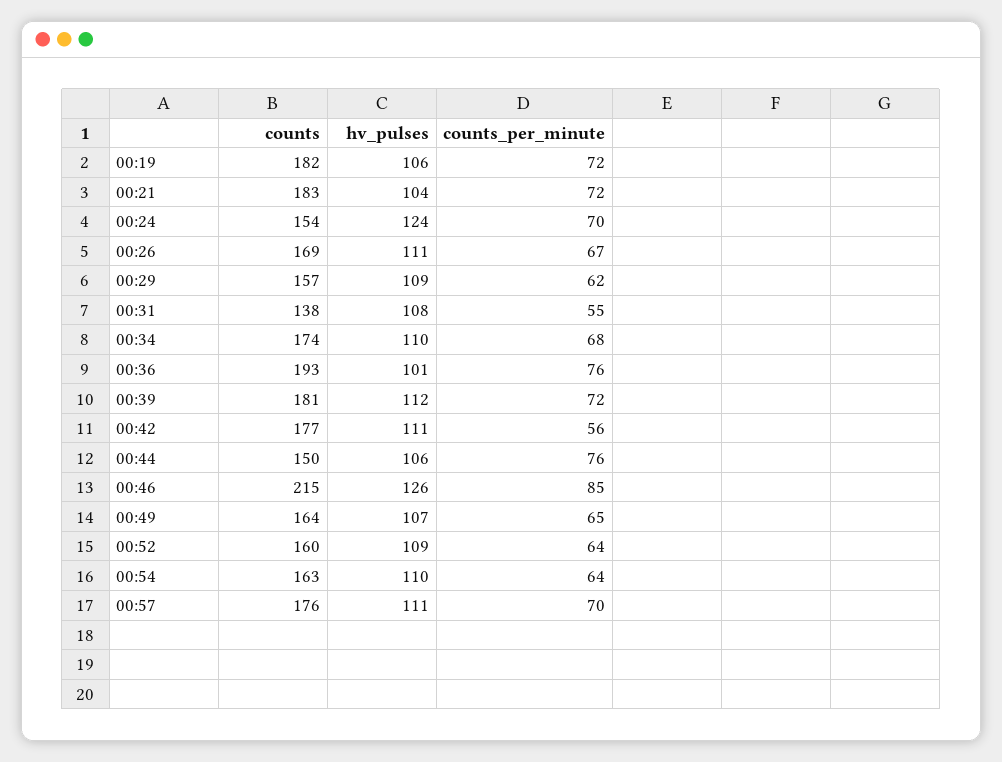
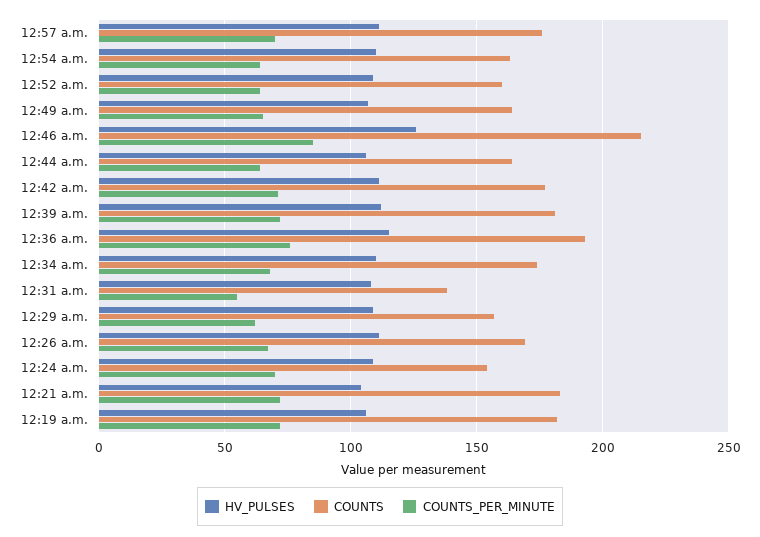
hv_pulses, 00:24: 124 -> 110
hv_pulses, 00:36: 101 -> 115
counts_per_minute, 00:42: 56 -> 70
counts, 00:44: 150 -> 165
counts_per_minute, 00:44: 76 -> 65

